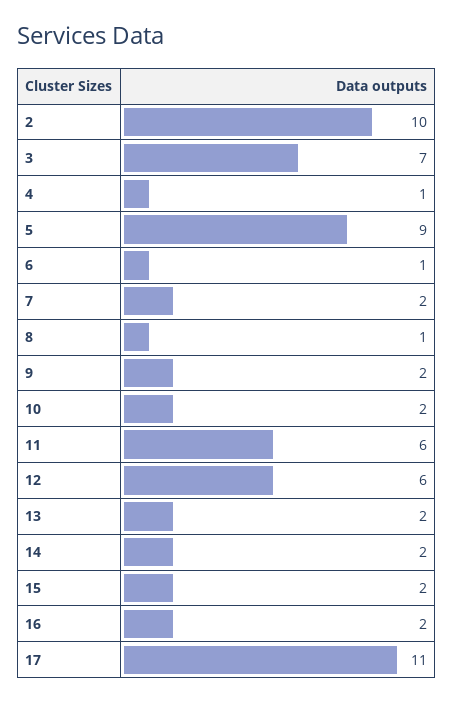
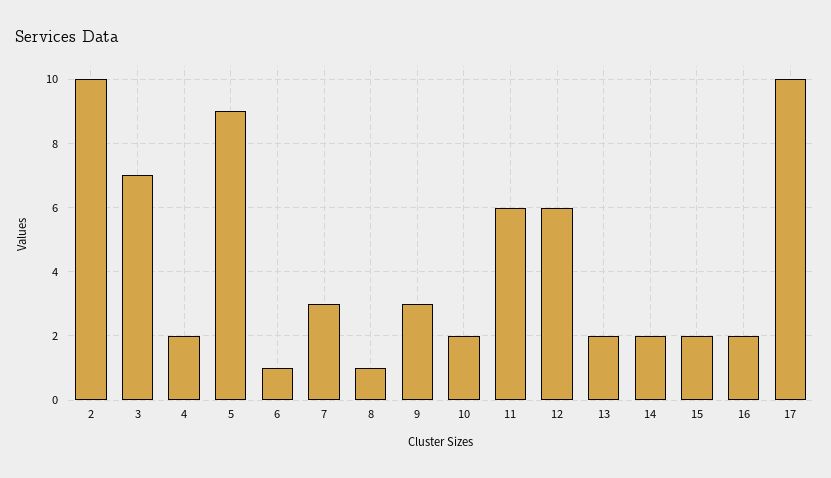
4: 1 -> 2
7: 2 -> 3
9: 2 -> 3
17: 11 -> 10

